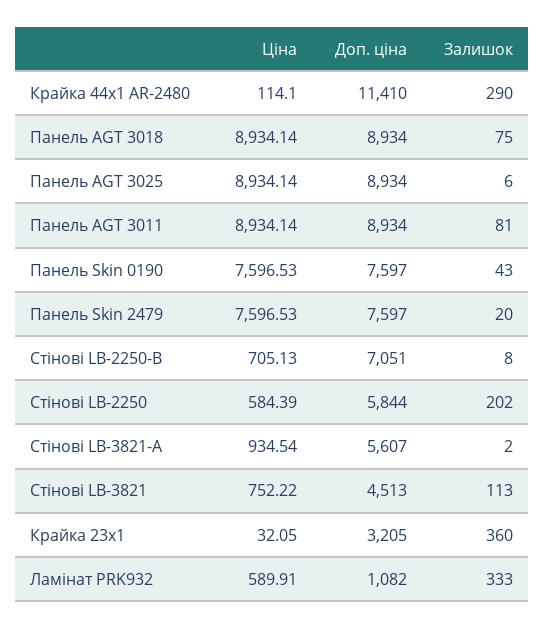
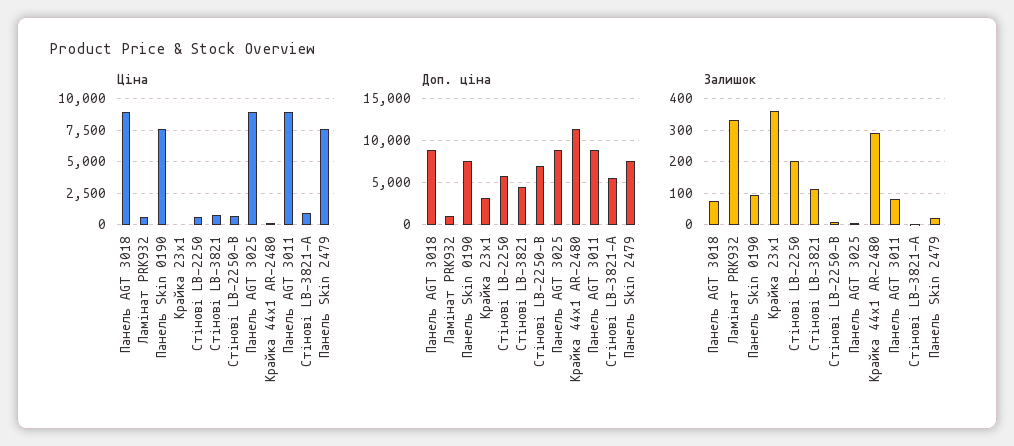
Залишок, Панель Skin 0190: 43 -> 100

